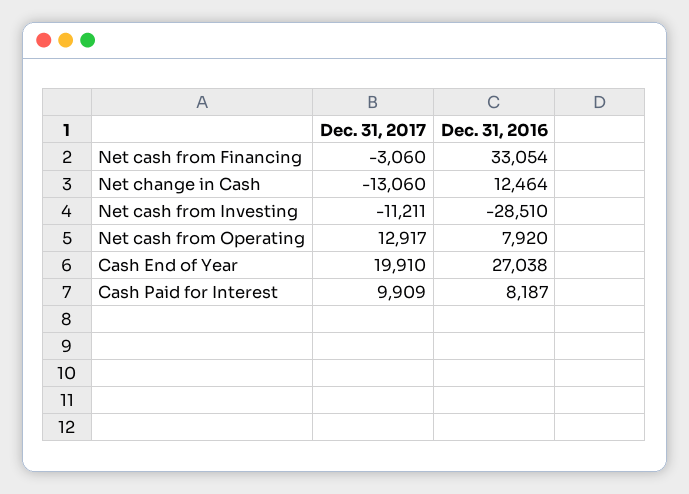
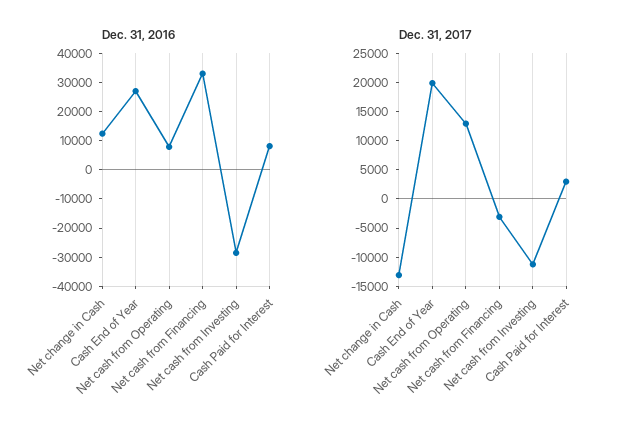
Dec. 31, 2017, Cash Paid for Interest: 9909 -> 2500

